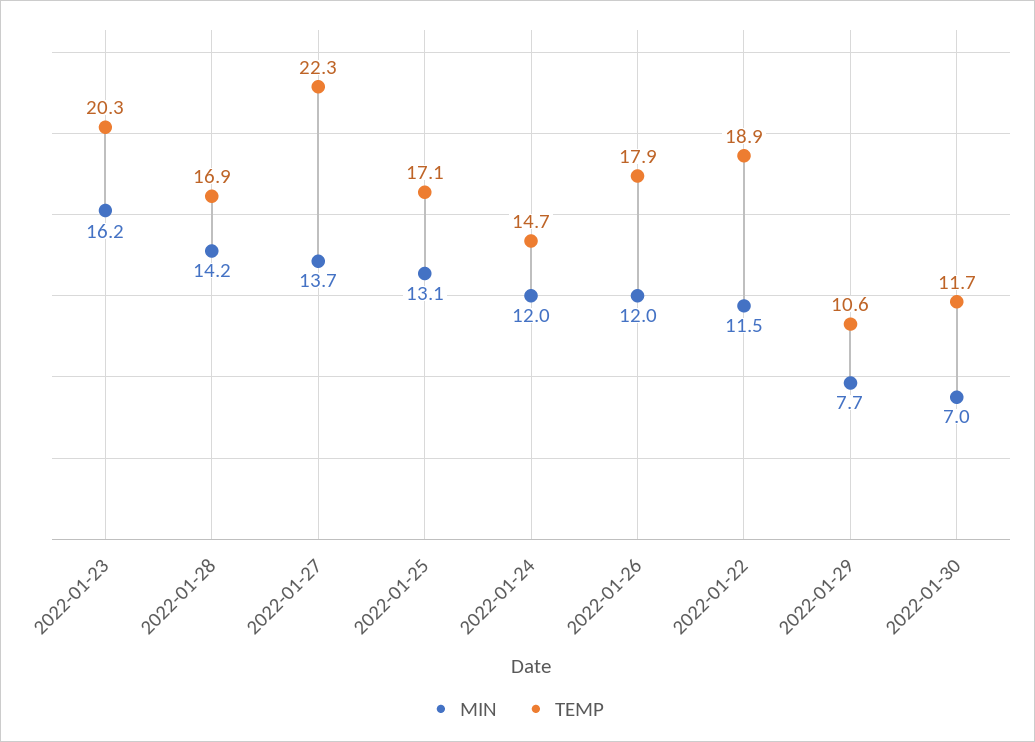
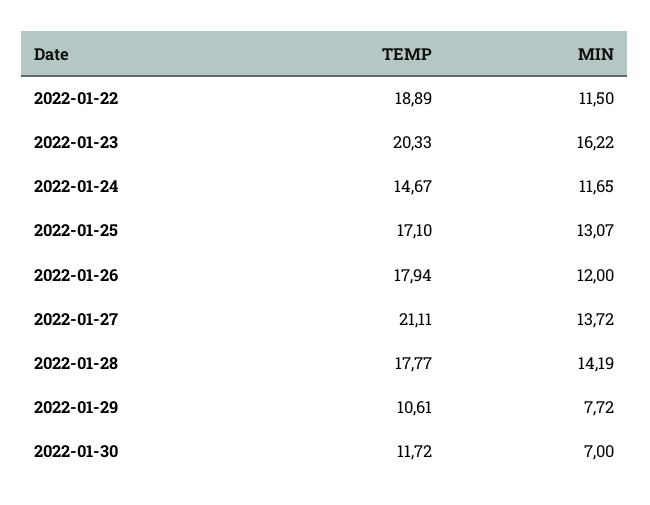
TEMP, 2022-01-28: 16.9 -> 17.77
TEMP, 2022-01-27: 22.3 -> 21.11
MIN, 2022-01-24: 12 -> 11.65

